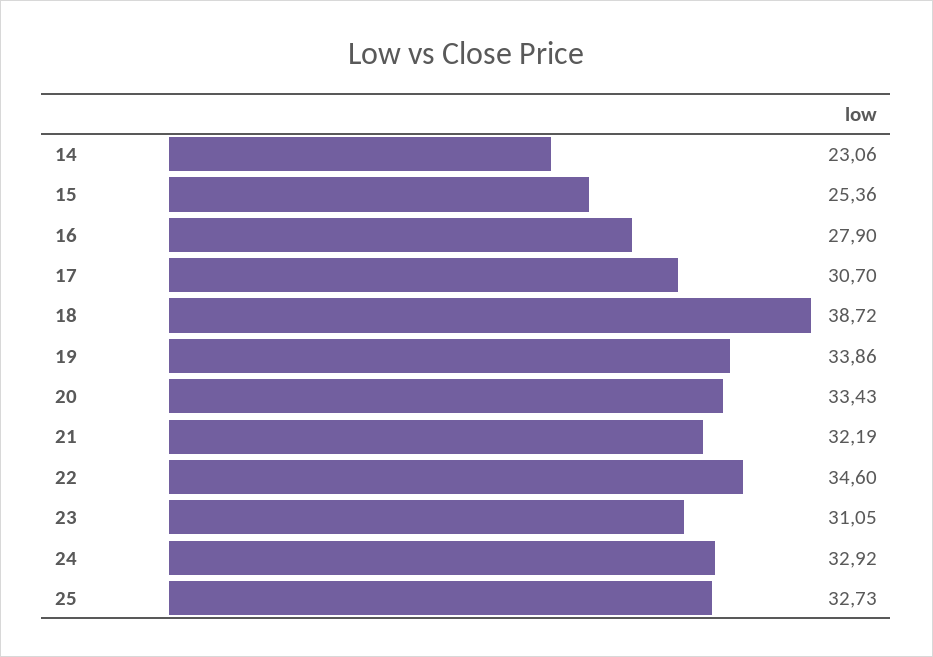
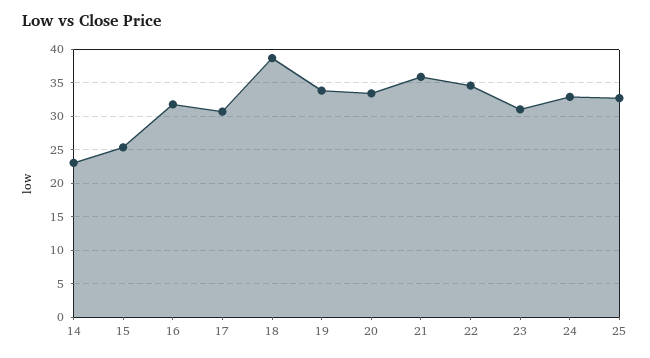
16: 27.9 -> 32
21: 32.19 -> 36

